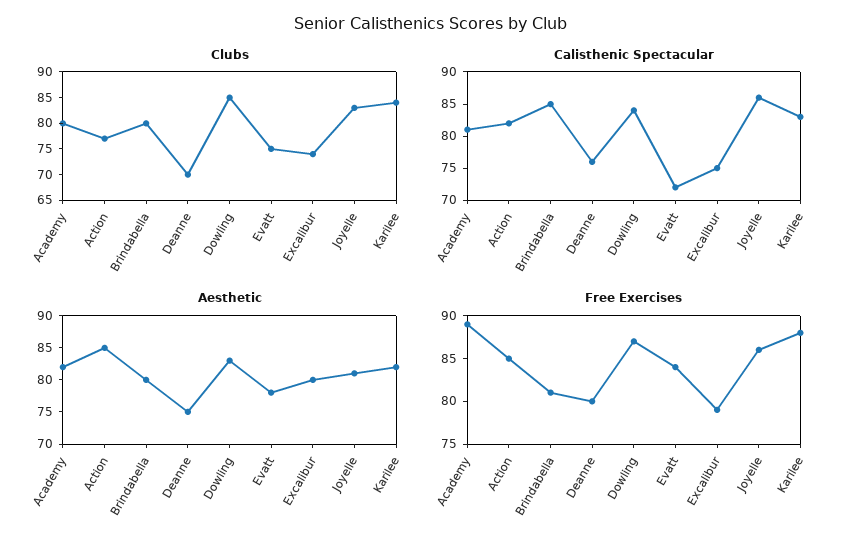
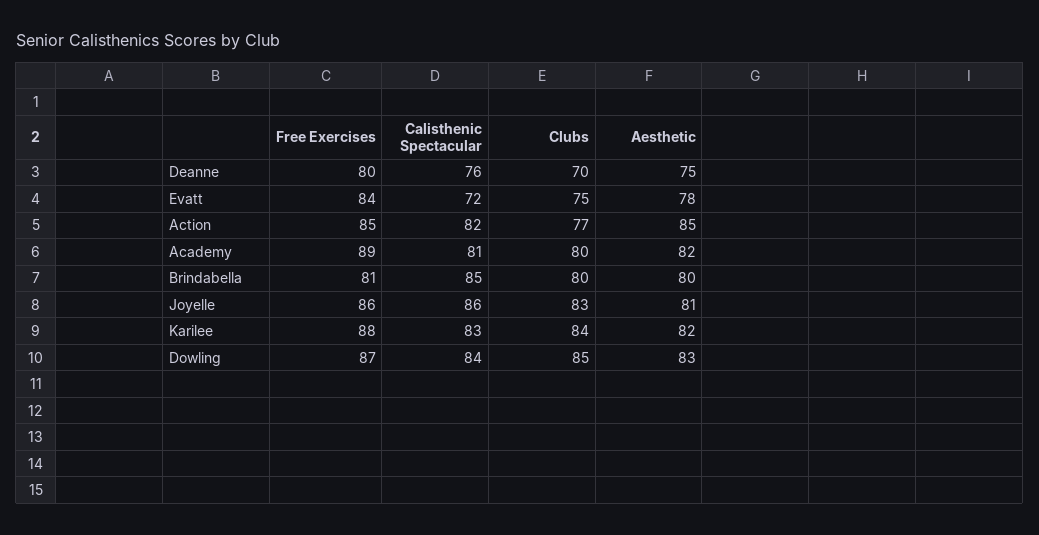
Clubs, Excalibur: 75 -> none
Calisthenic Spectacular, Excalibur: 75 -> none
Aesthetic, Excalibur: 80 -> none
Free Exercises, Excalibur: 79 -> none

